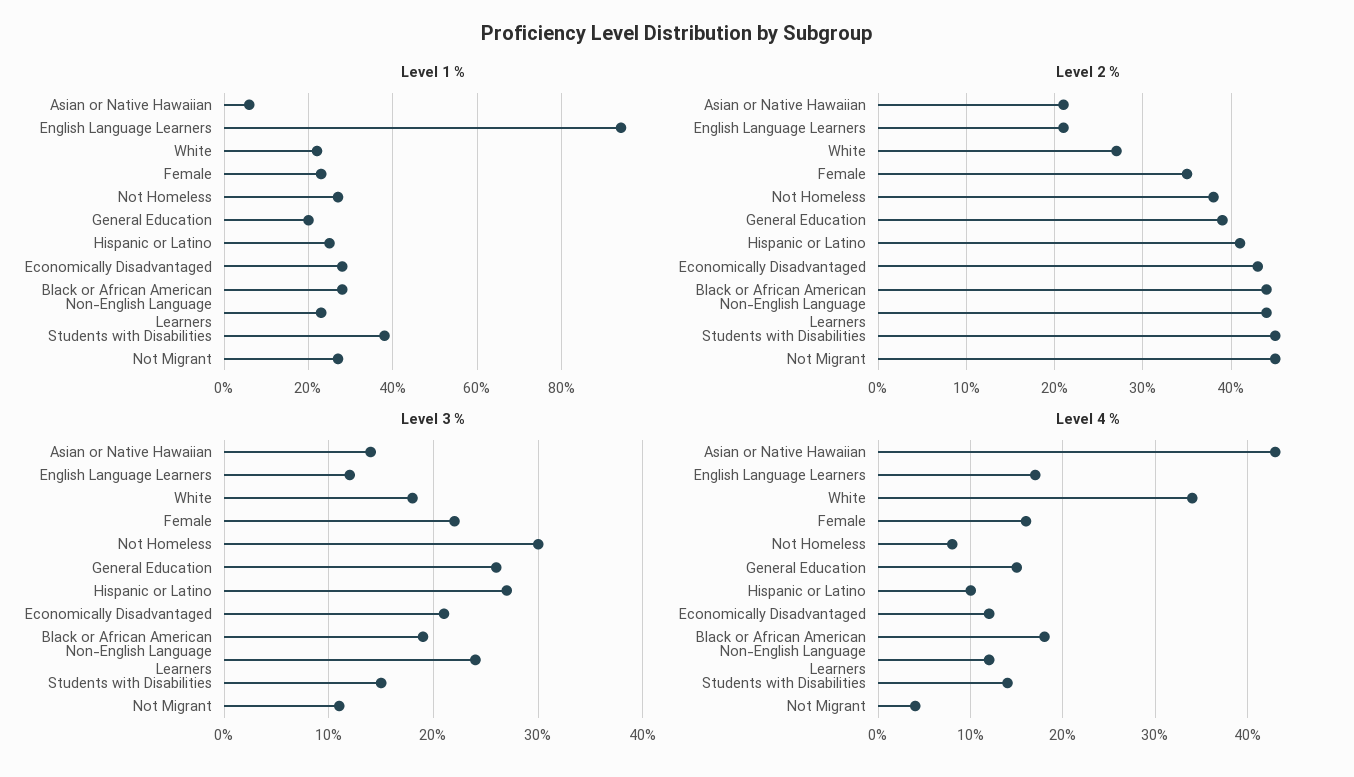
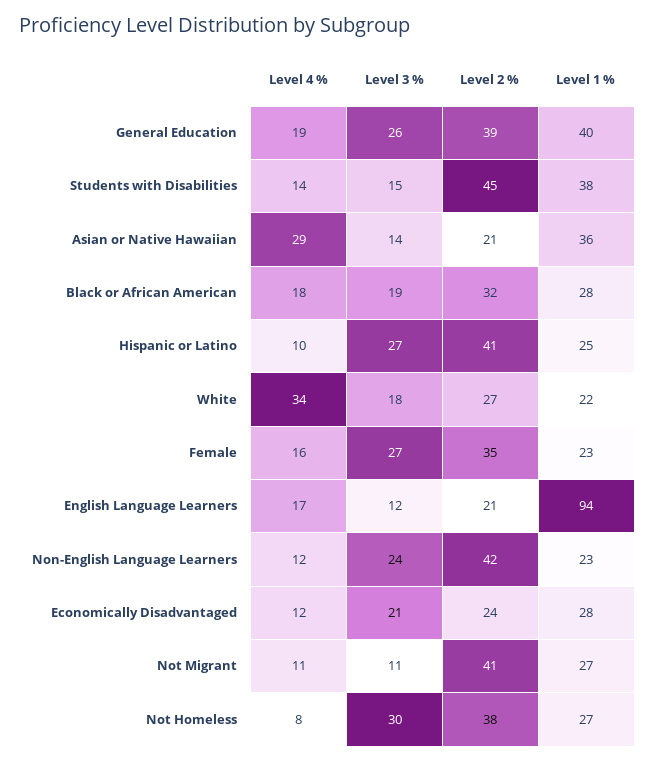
Level 1 %, Asian or Native Hawaiian: 5 -> 36
Level 1 %, General Education: 20 -> 40
Level 2 %, Economically Disadvantaged: 43 -> 24
Level 2 %, Black or African American: 44 -> 32
Level 2 %, Non-English Language Learners: 44 -> 42
Level 2 %, Not Migrant: 45 -> 41
Level 3 %, Female: 22 -> 27
Level 4 %, Asian or Native Hawaiian: 43 -> 29
Level 4 %, General Education: 15 -> 19
Level 4 %, Not Migrant: 4 -> 11

